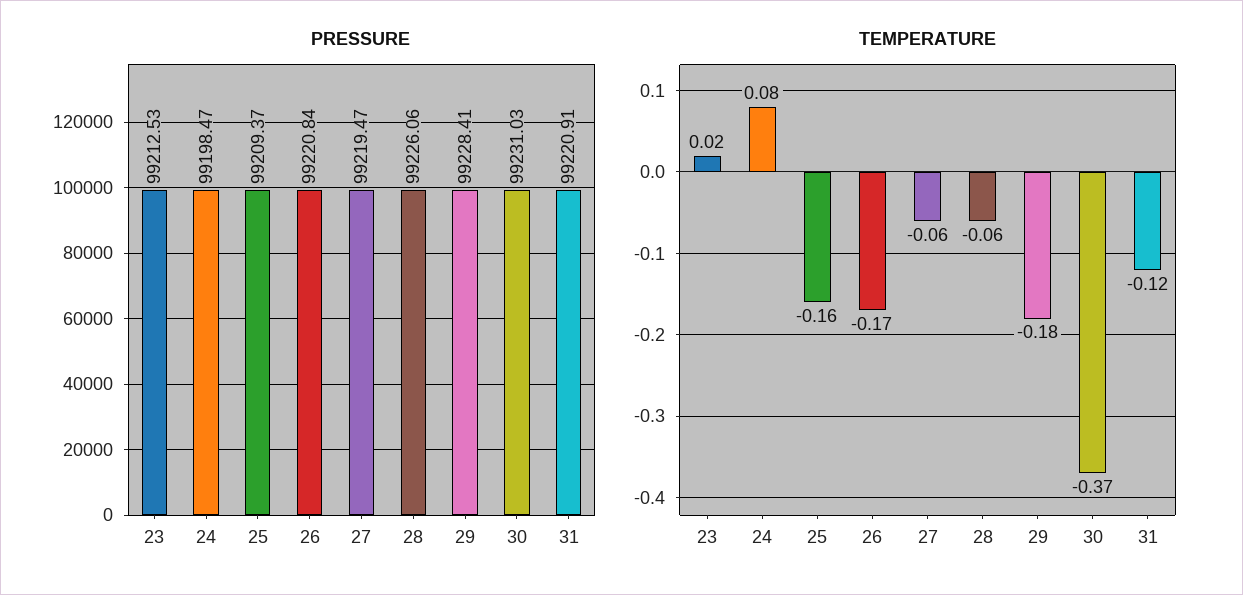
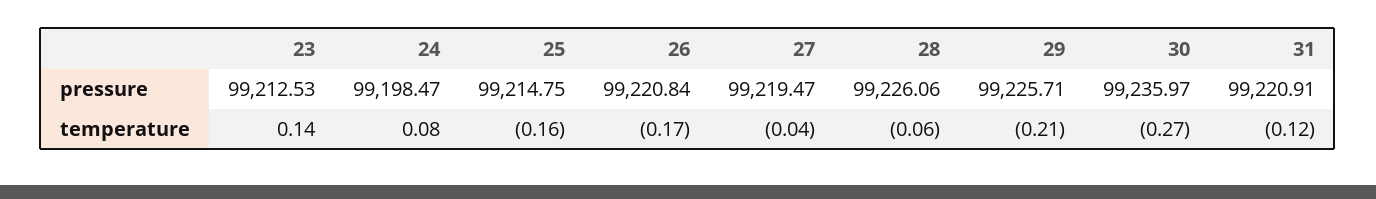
PRESSURE, 25: 99209.37 -> 99214.75
PRESSURE, 29: 99228.41 -> 99225.71
PRESSURE, 30: 99231.03 -> 99235.97
TEMPERATURE, 23: 0.02 -> 0.14
TEMPERATURE, 27: -0.06 -> -0.04
TEMPERATURE, 29: -0.18 -> -0.21
TEMPERATURE, 30: -0.37 -> -0.27

